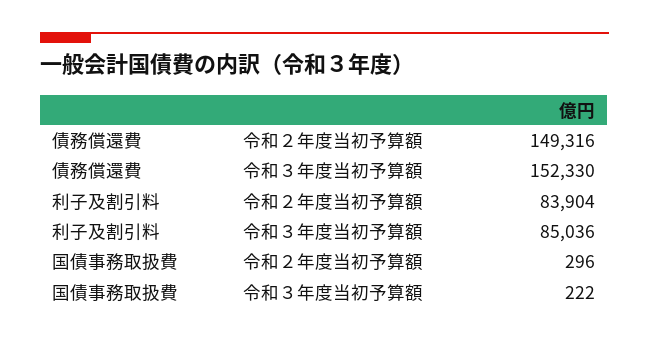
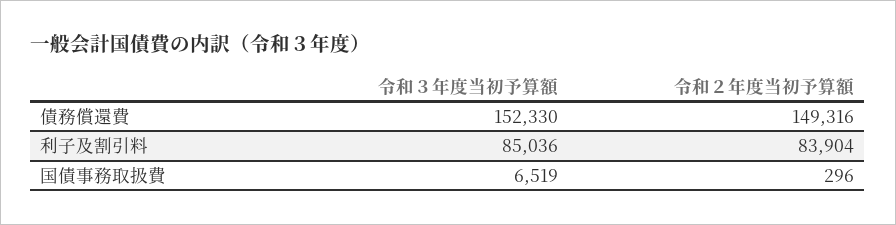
国債事務取扱費, 令和３年度当初予算額: 222 -> 6519

